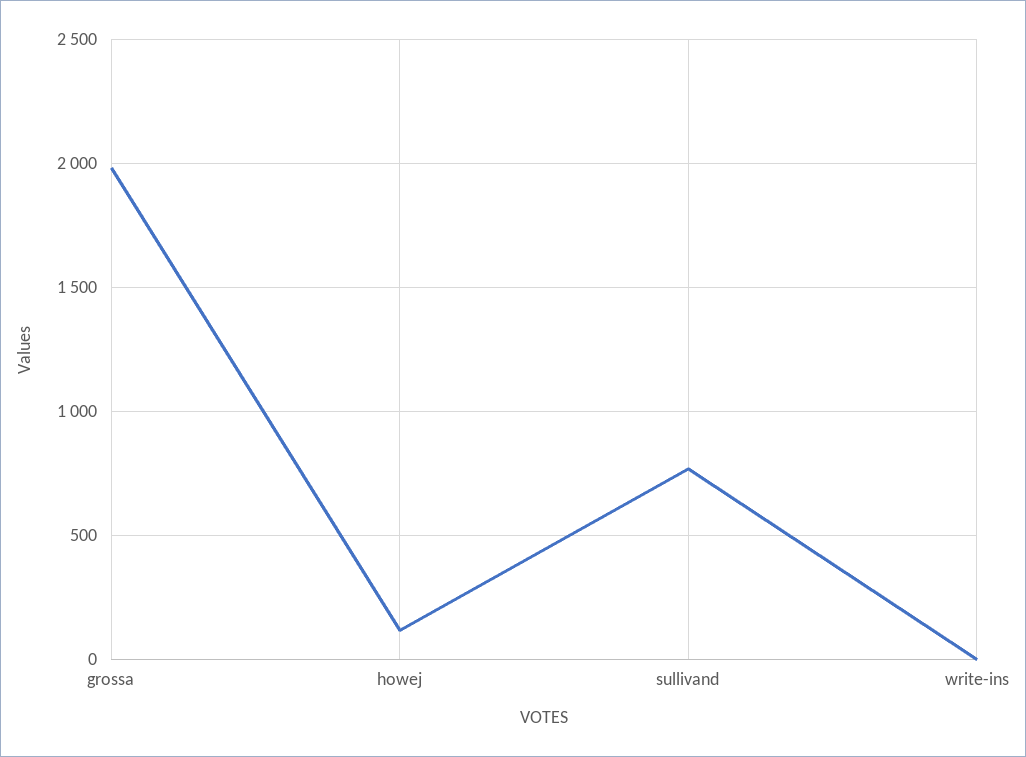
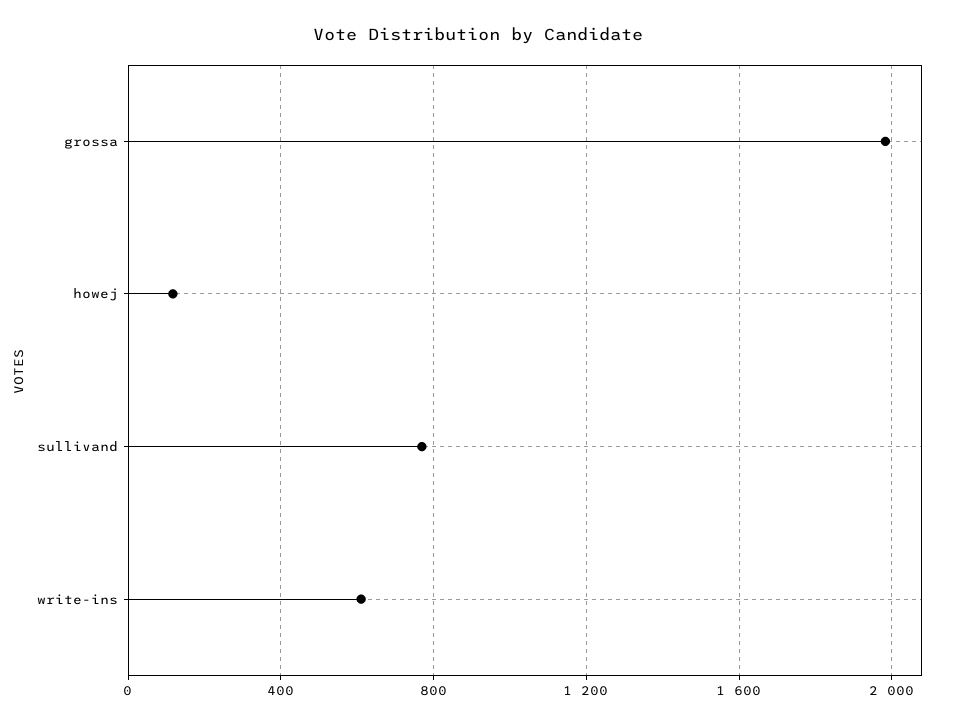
write-ins: 0 -> 600

